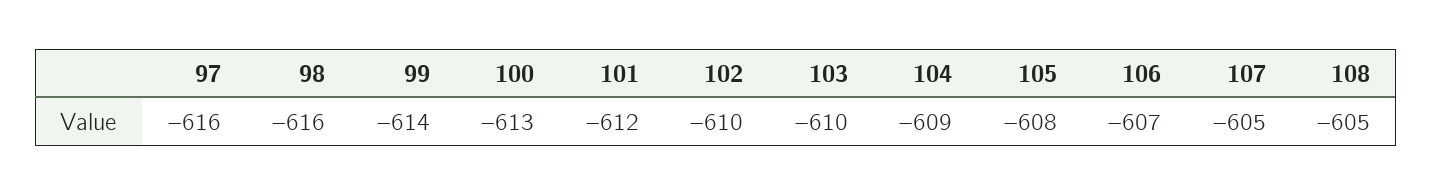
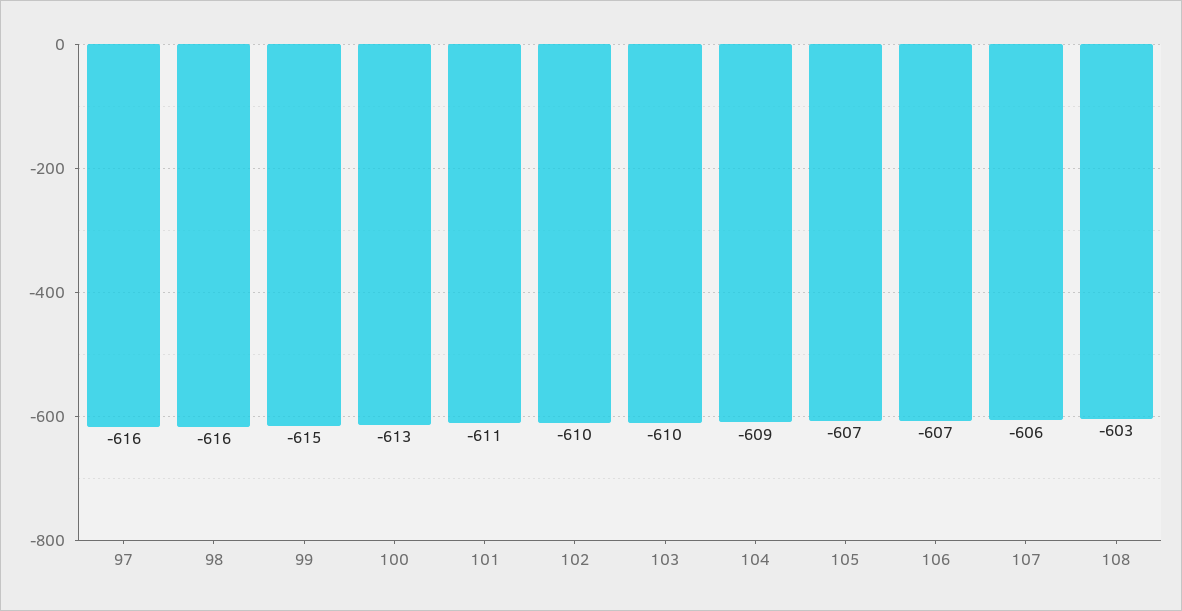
99: -614 -> -615
101: -612 -> -611
105: -608 -> -607
107: -605 -> -606
108: -605 -> -603

